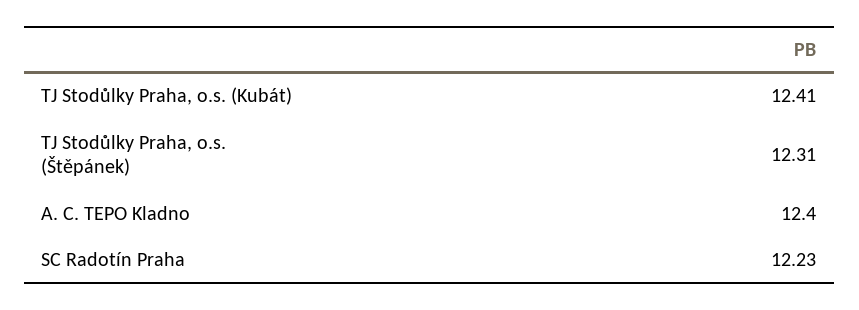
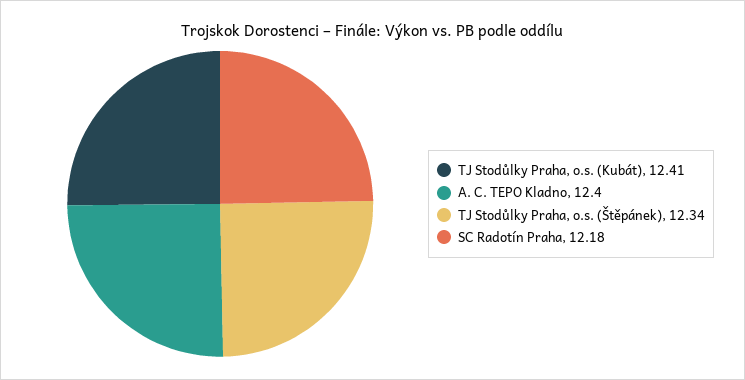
TJ Stodůlky Praha, o.s. (Štěpánek): 12.31 -> 12.34
SC Radotín Praha: 12.23 -> 12.18

